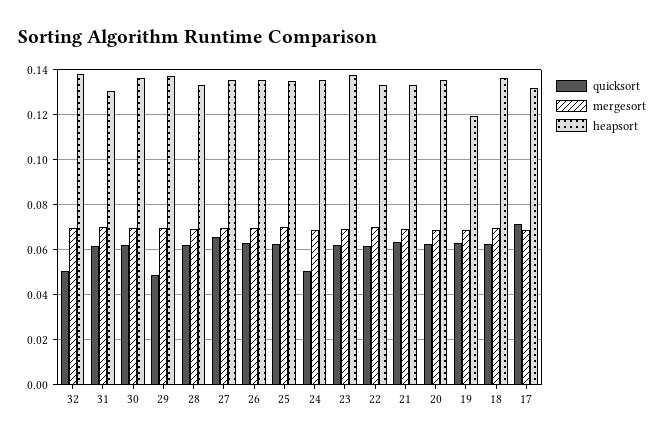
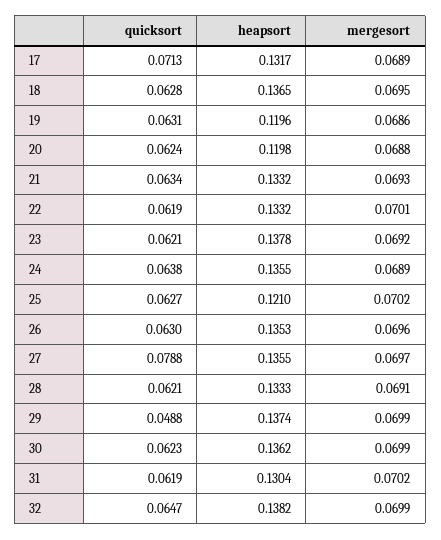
quicksort, 32: 0.05 -> 0.0647
quicksort, 27: 0.065 -> 0.0788
heapsort, 25: 0.135 -> 0.121
quicksort, 24: 0.05 -> 0.0638
heapsort, 20: 0.135 -> 0.1198

